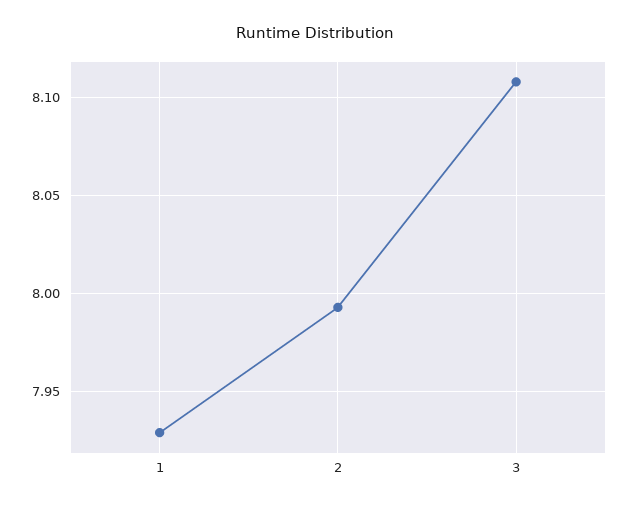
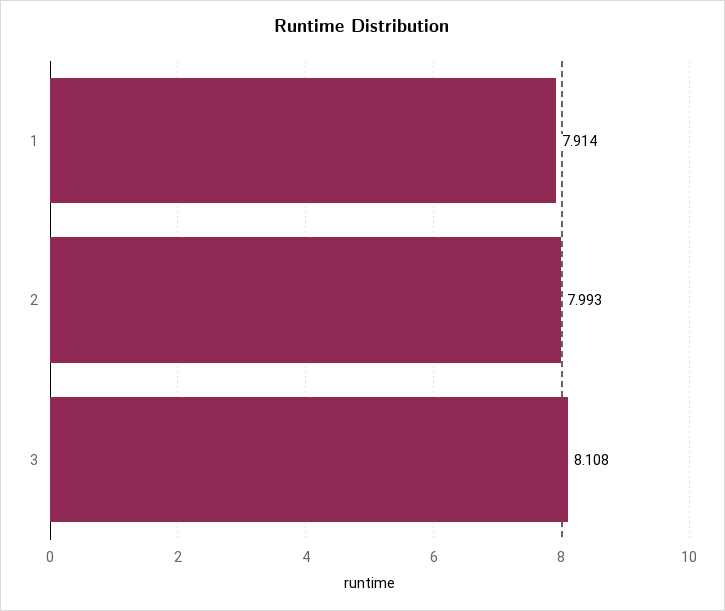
1: 7.93 -> 7.914

